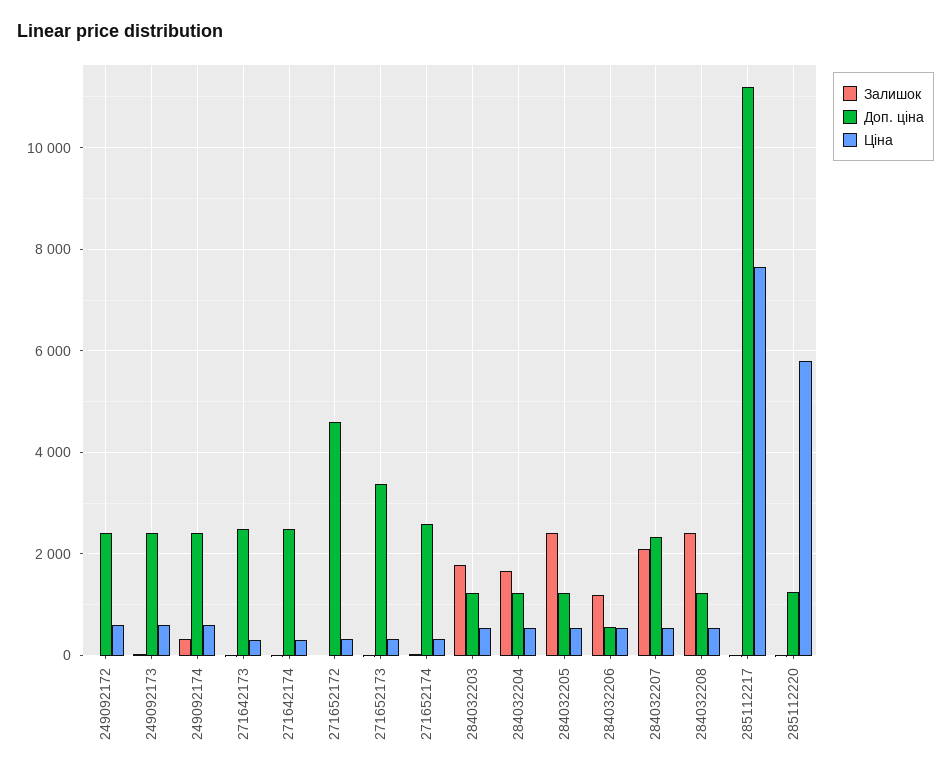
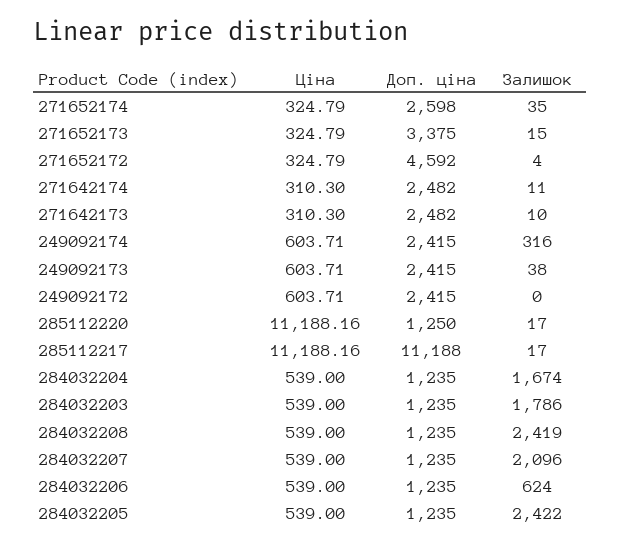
Залишок, 284032206: 1200 -> 624
Доп. ціна, 284032206: 600 -> 1235
Доп. ціна, 284032207: 2400 -> 1235
Ціна, 285112217: 7600 -> 11188.16
Ціна, 285112220: 5800 -> 11188.16

